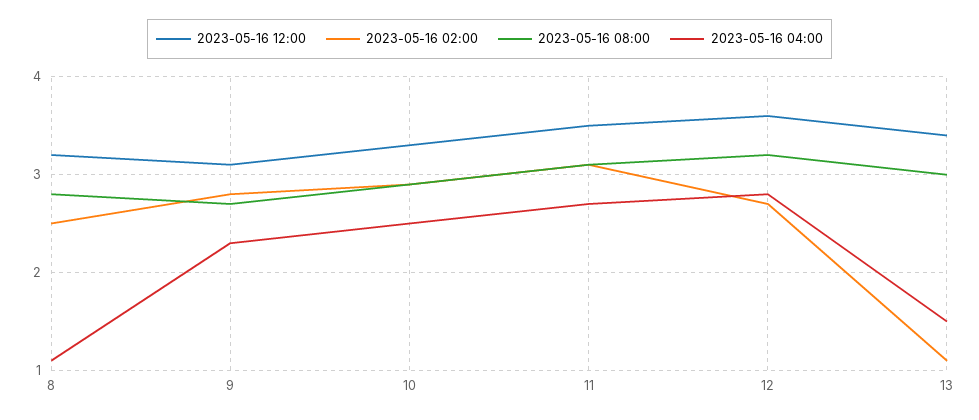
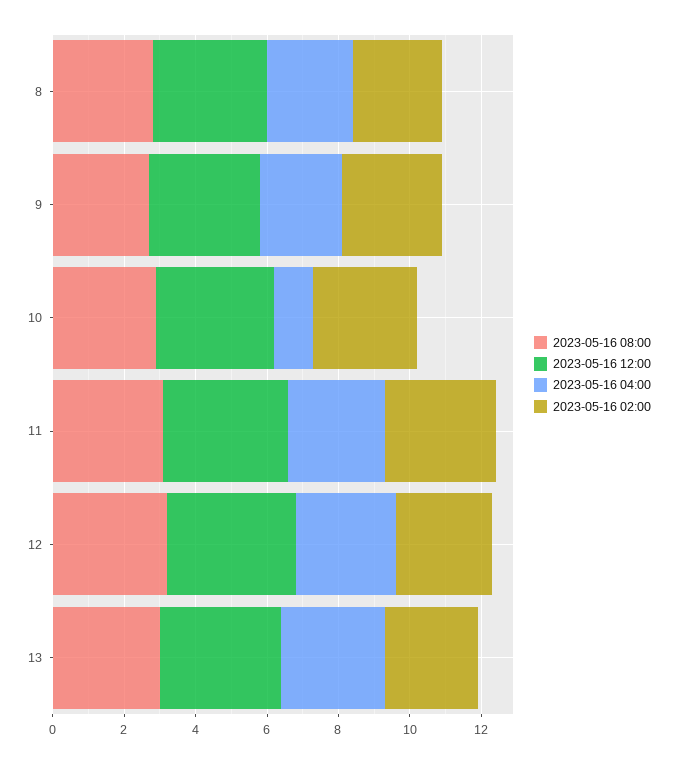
2023-05-16 04:00, 8: 1.1 -> 2.5
2023-05-16 04:00, 10: 2.5 -> 1
2023-05-16 02:00, 13: 1.1 -> 2.5
2023-05-16 04:00, 13: 1.5 -> 3

